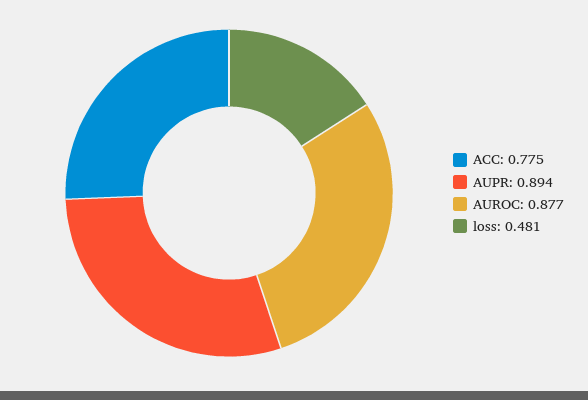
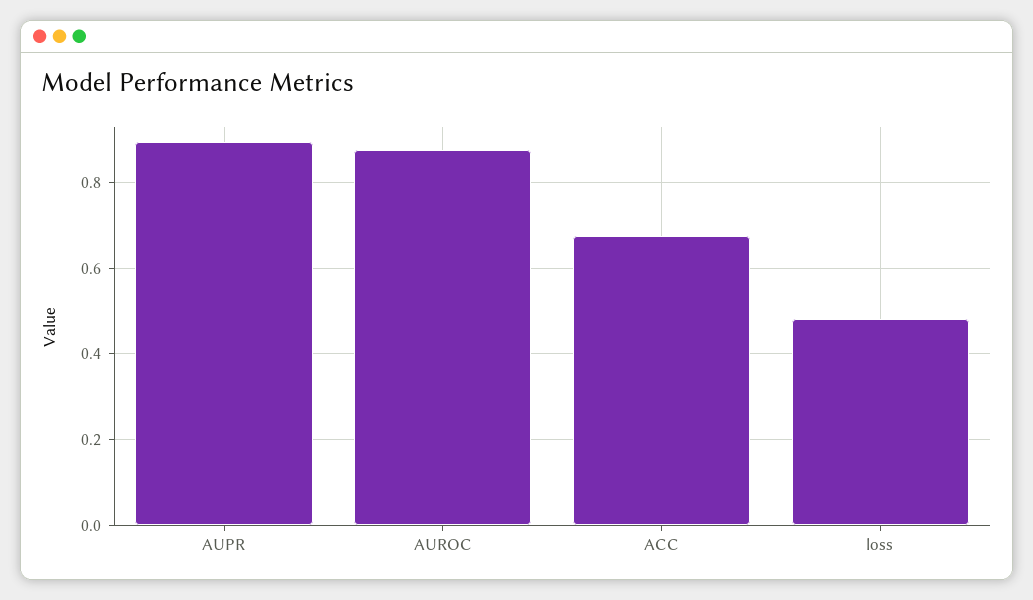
ACC: 0.775 -> 0.68

